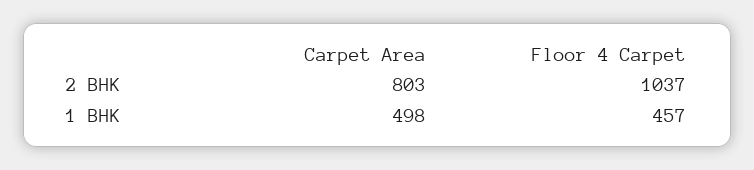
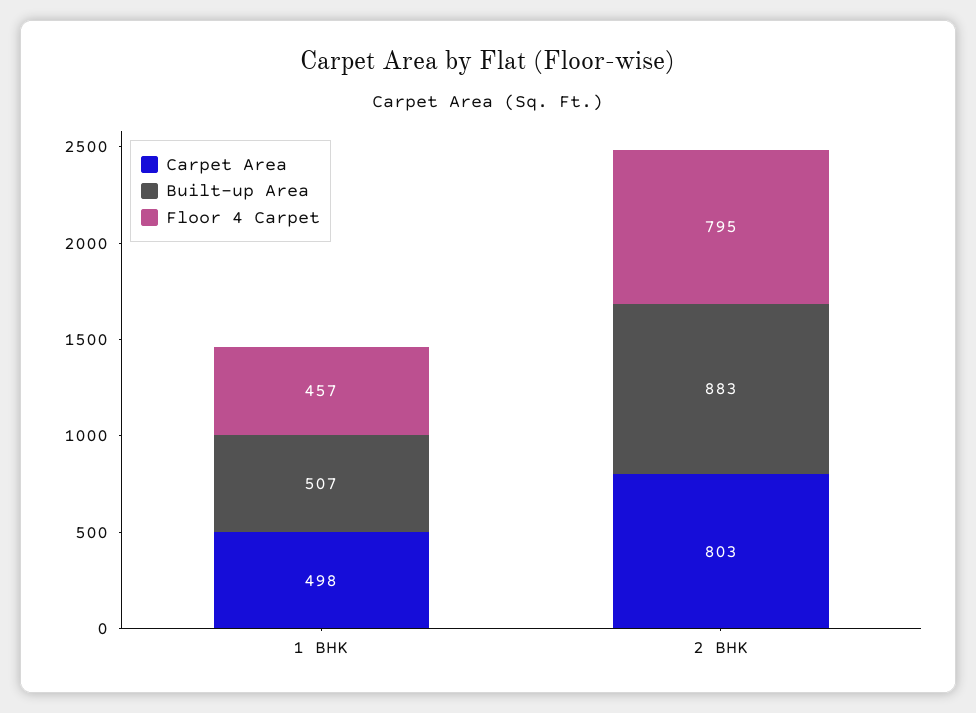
Floor 4 Carpet, 2 BHK: 1037 -> 795
Built-up Area, 1 BHK: none -> 507
Built-up Area, 2 BHK: none -> 883

